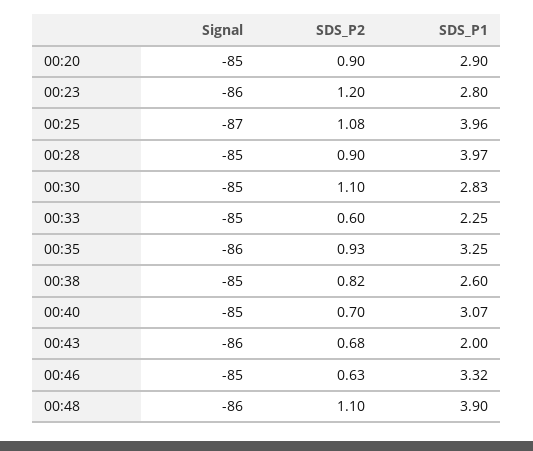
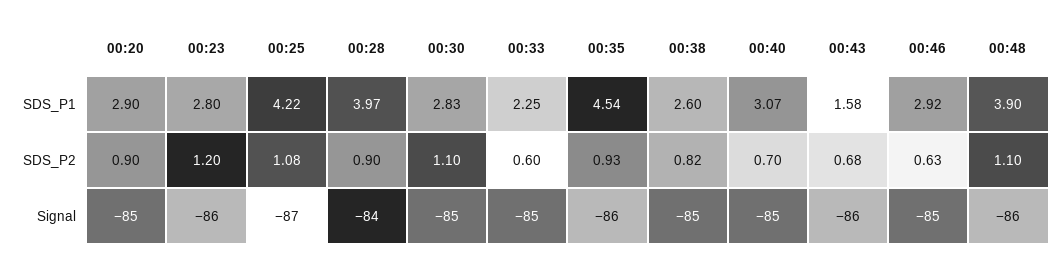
SDS_P1, 00:25: 3.96 -> 4.22
Signal, 00:28: -85 -> -84
SDS_P1, 00:35: 3.25 -> 4.54
SDS_P1, 00:43: 2 -> 1.58
SDS_P1, 00:46: 3.32 -> 2.92

